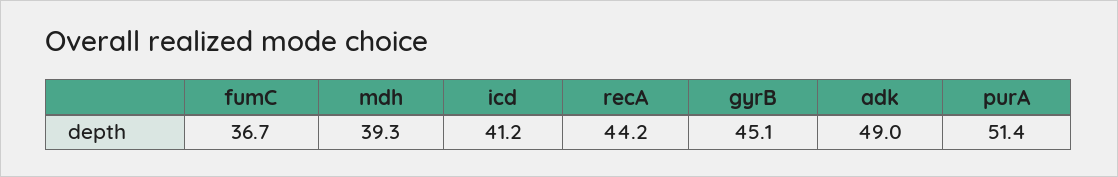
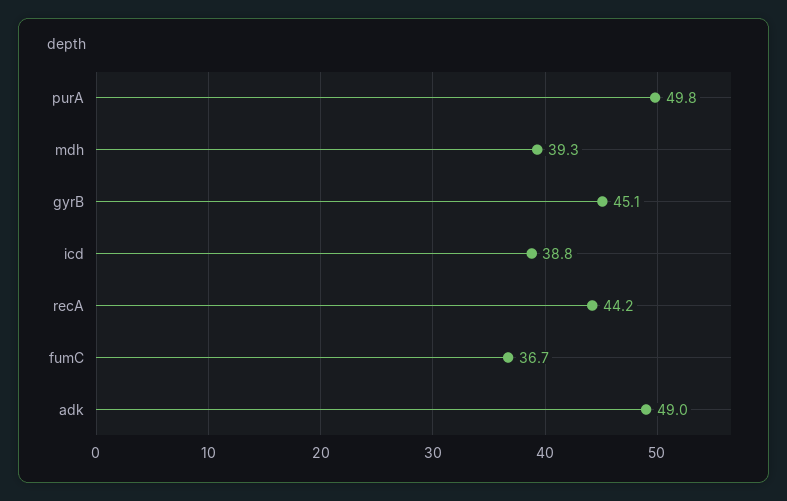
icd: 41.2 -> 38.8
purA: 51.4 -> 49.8

